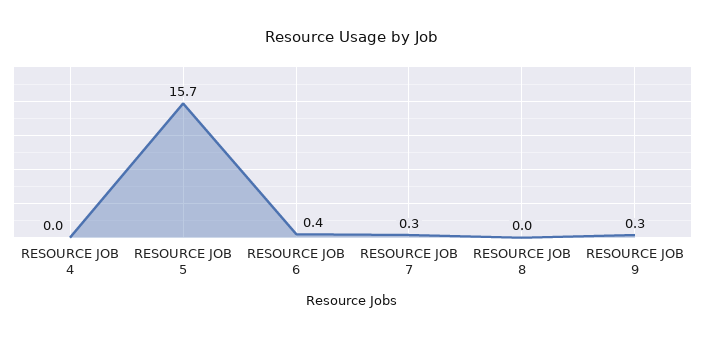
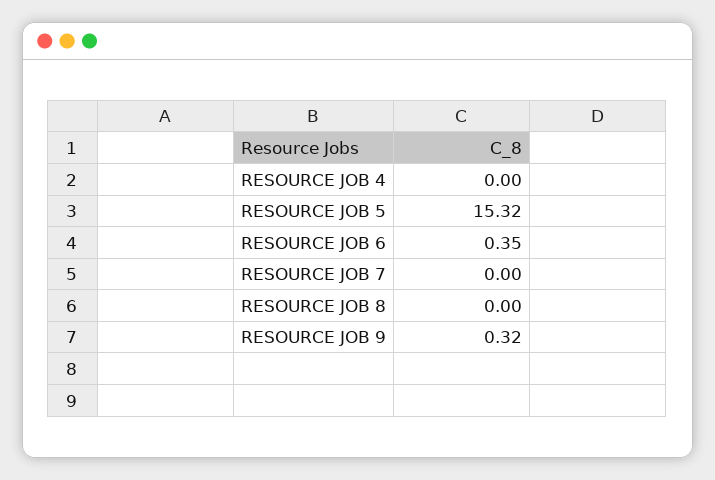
RESOURCE JOB 5: 15.7 -> 15.32
RESOURCE JOB 7: 0.3 -> 0

